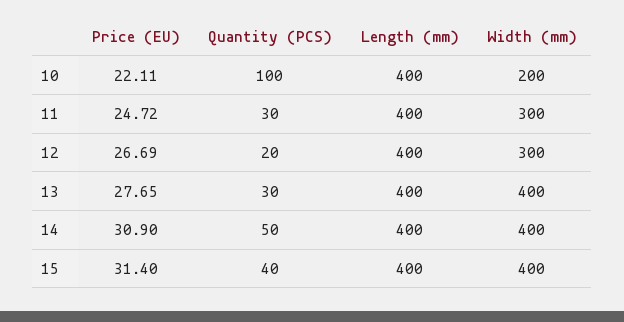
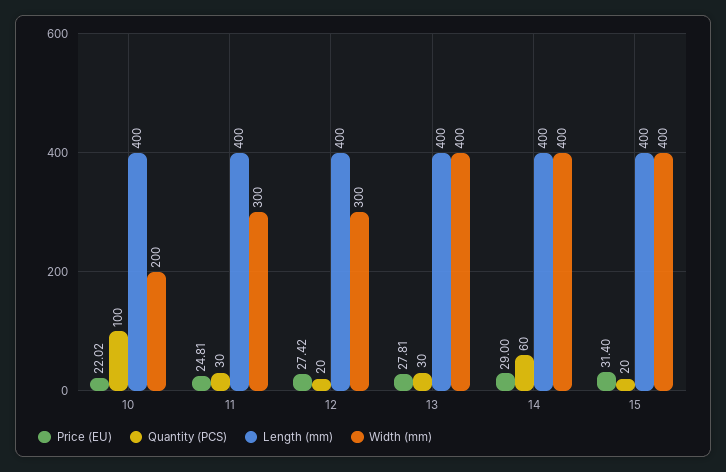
Price (EU), 10: 22.11 -> 22.02
Price (EU), 11: 24.72 -> 24.81
Price (EU), 12: 26.69 -> 27.42
Price (EU), 13: 27.65 -> 27.81
Price (EU), 14: 30.9 -> 29
Quantity (PCS), 14: 50 -> 60
Quantity (PCS), 15: 40 -> 20

